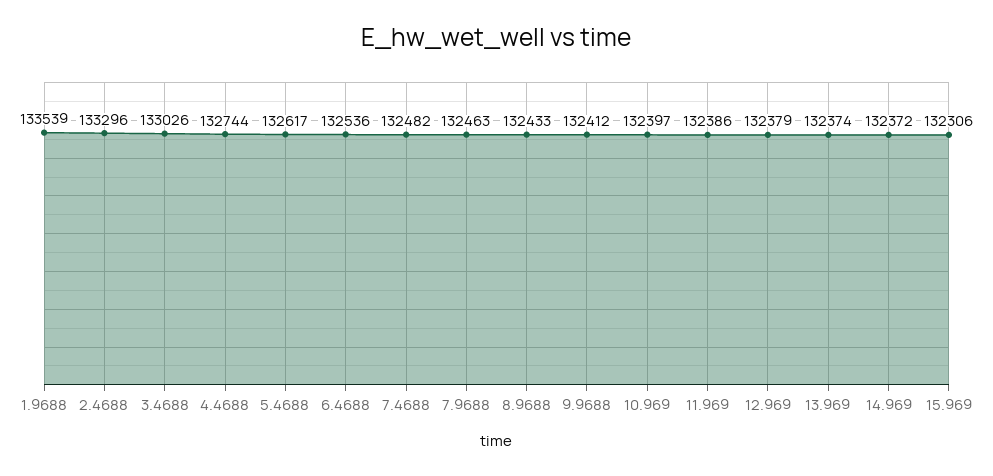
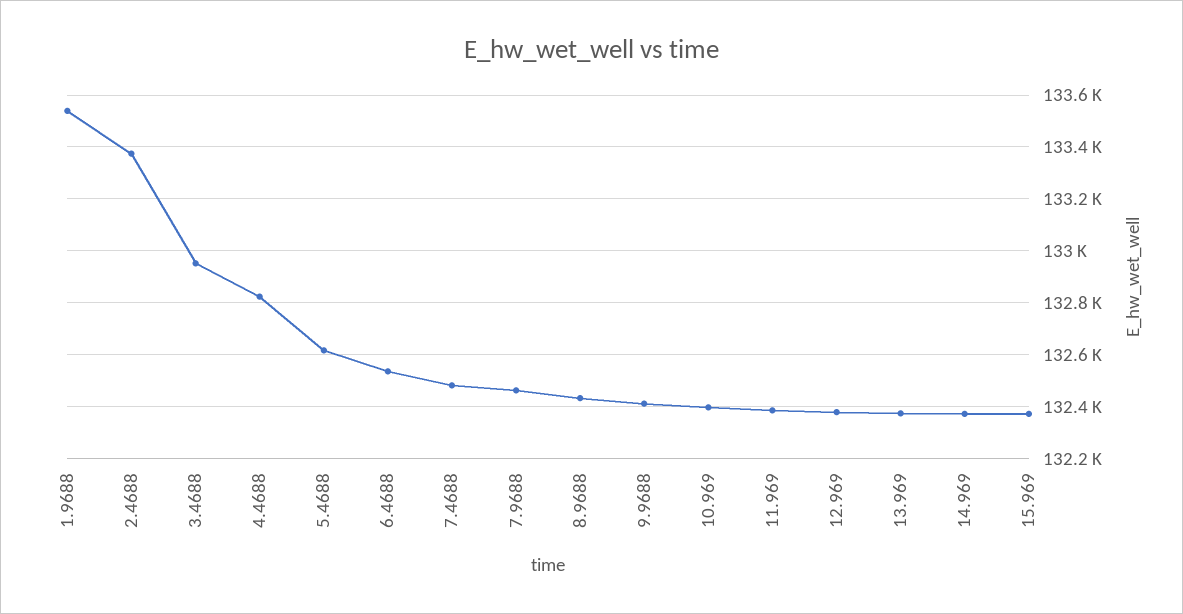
2.4688: 133296 -> 133375
3.4688: 133026 -> 132950
4.4688: 132744 -> 132825
15.969: 132306 -> 132375

